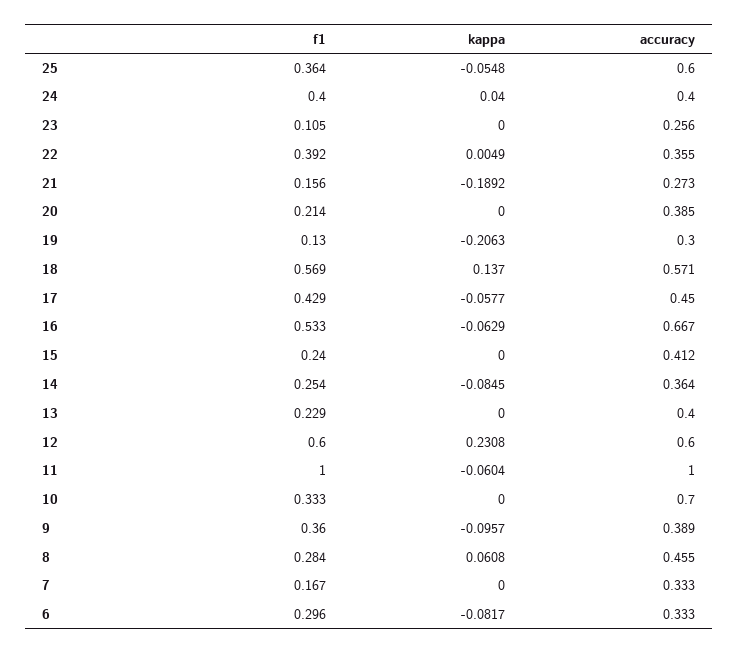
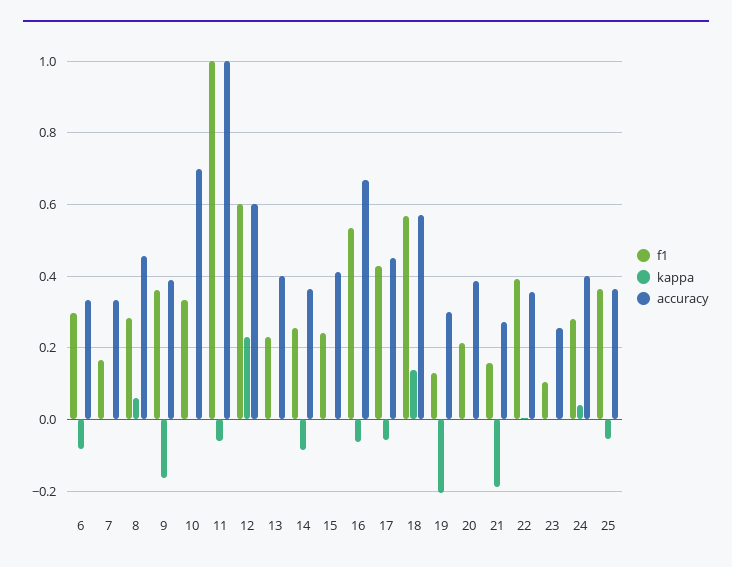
accuracy, 25: 0.6 -> 0.36
f1, 24: 0.4 -> 0.28
kappa, 9: -0.0957 -> -0.16

